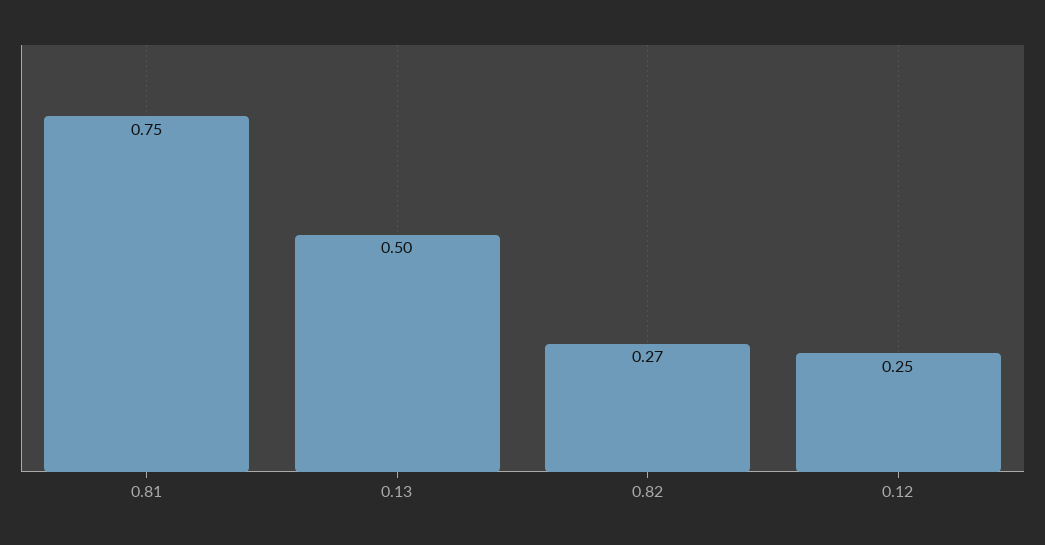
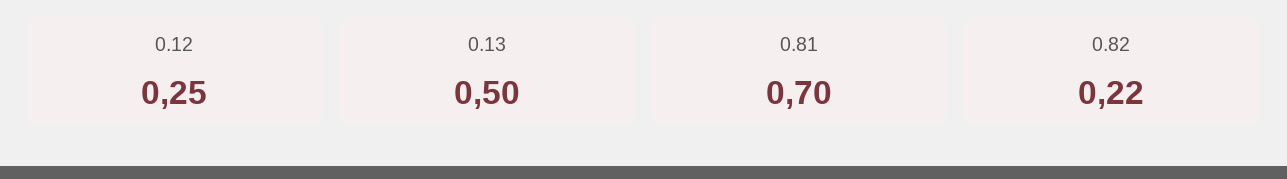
0.81: 0.75 -> 0.7
0.82: 0.27 -> 0.22

